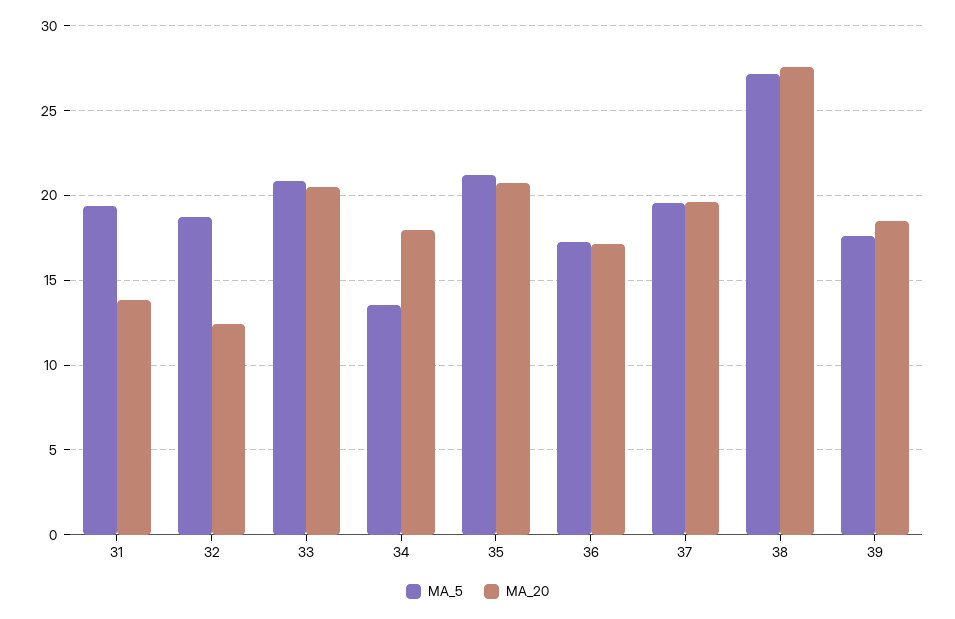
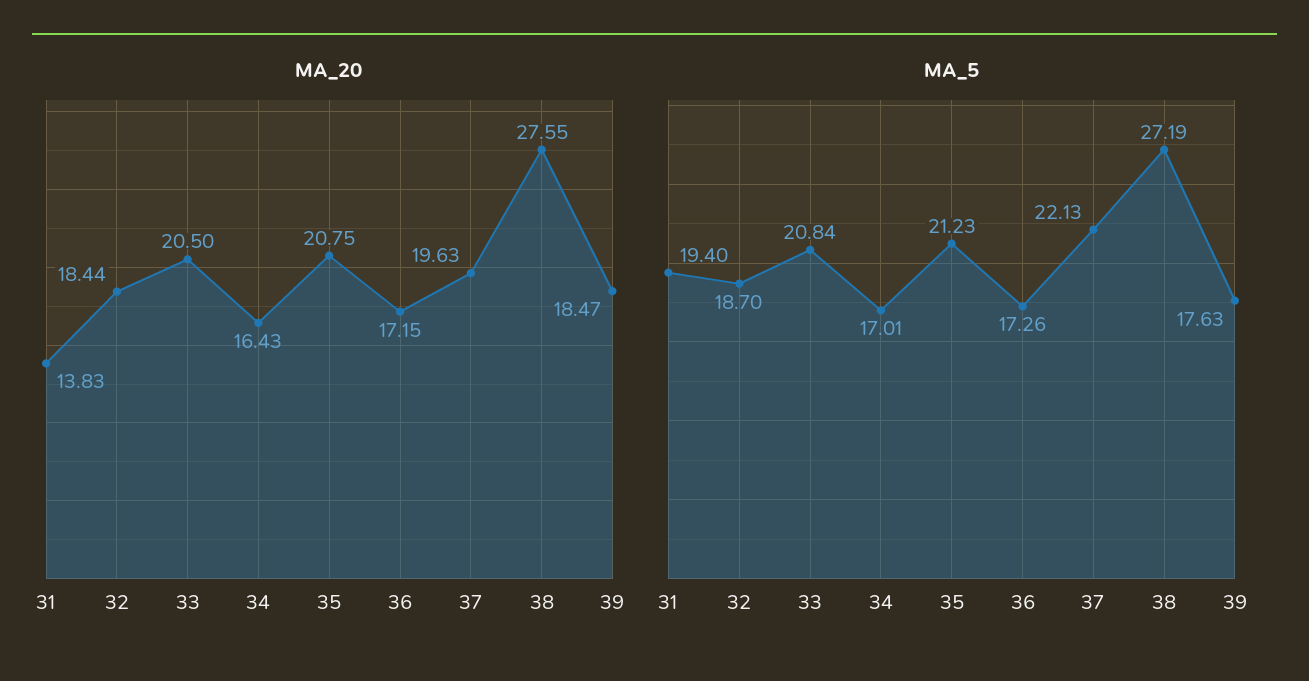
MA_20, 32: 12.5 -> 18.44
MA_5, 34: 13.5 -> 17.01
MA_20, 34: 18 -> 16.43
MA_5, 37: 19.5 -> 22.13

